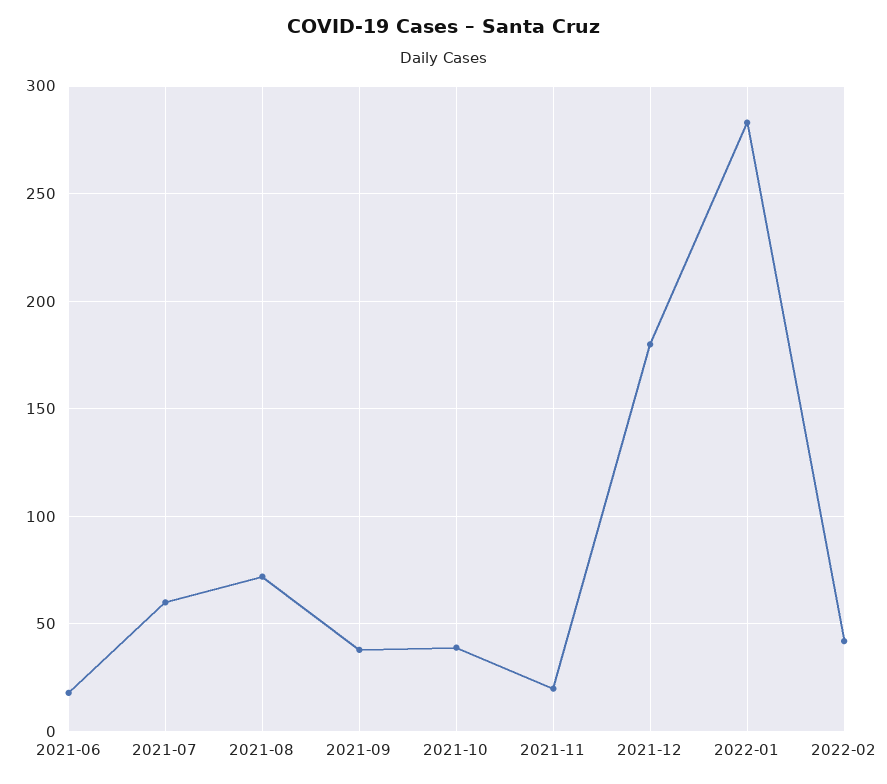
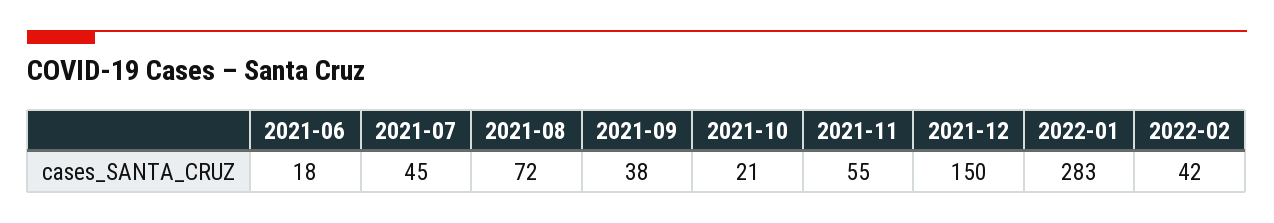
2021-07: 60 -> 45
2021-10: 40 -> 21
2021-11: 20 -> 55
2021-12: 180 -> 150

